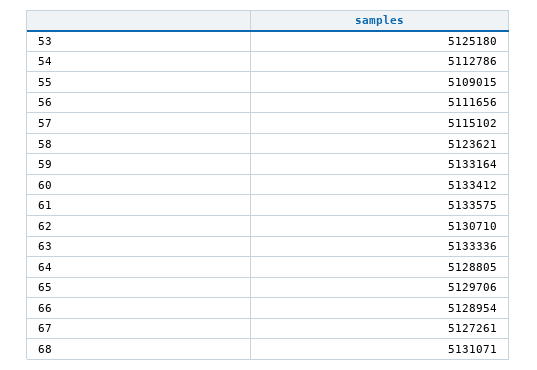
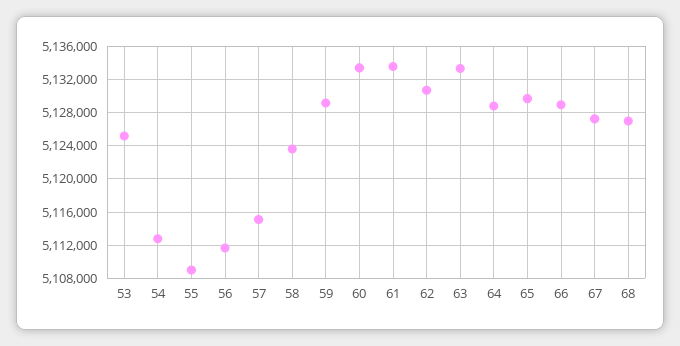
59: 5133164 -> 5129000
68: 5131071 -> 5127000

